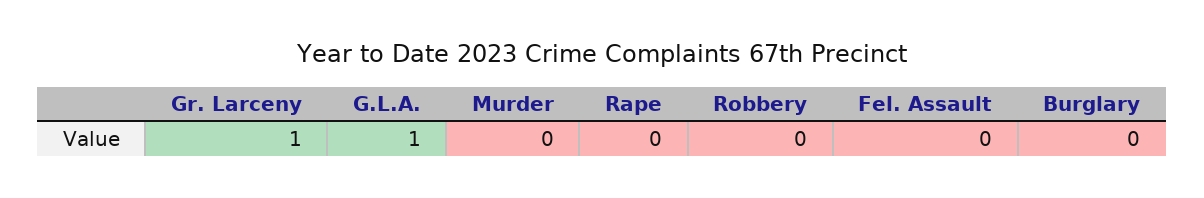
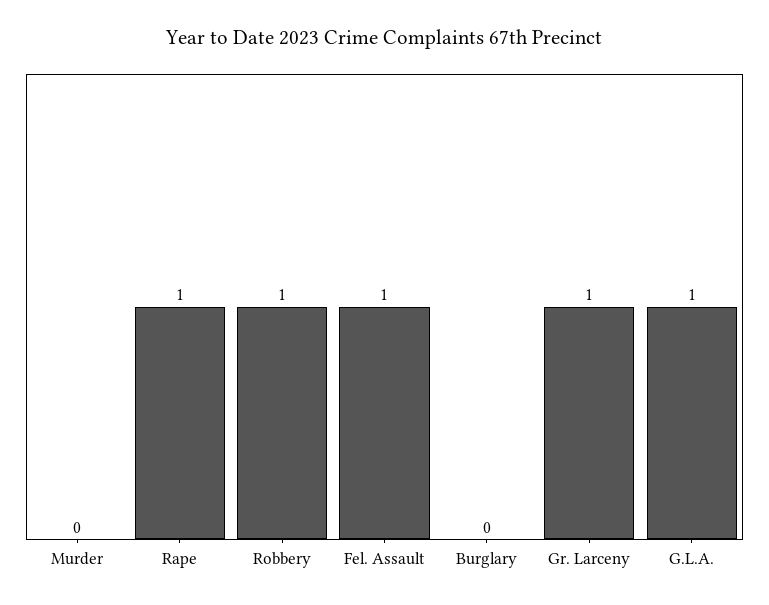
Rape: 0 -> 1
Robbery: 0 -> 1
Fel. Assault: 0 -> 1

